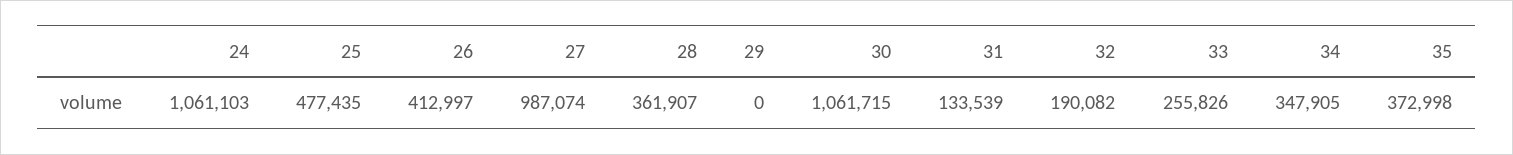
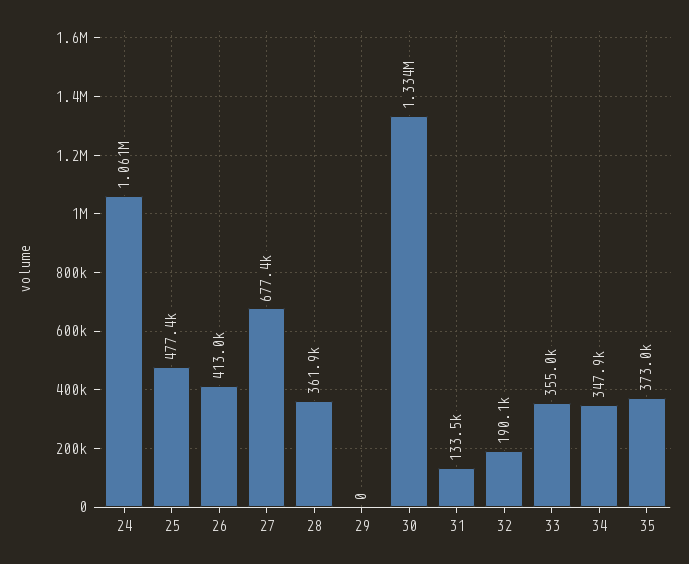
27: 987074 -> 677400
30: 1061715 -> 1334000
33: 255826 -> 355000

